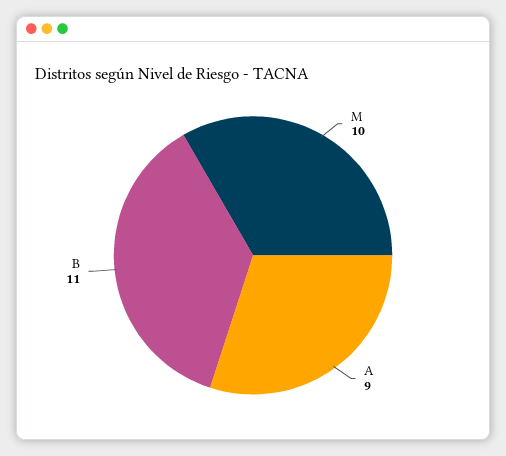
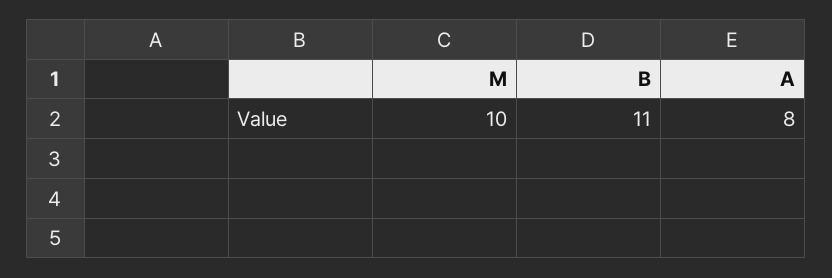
A: 9 -> 8

